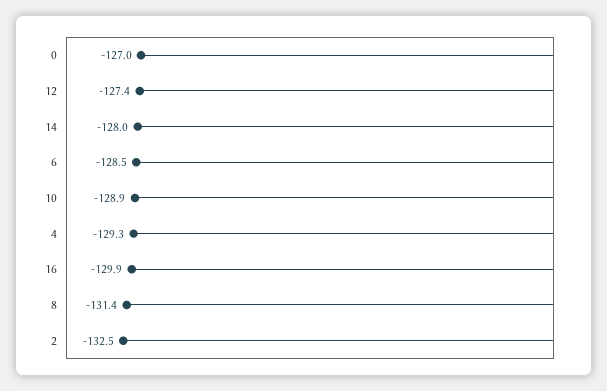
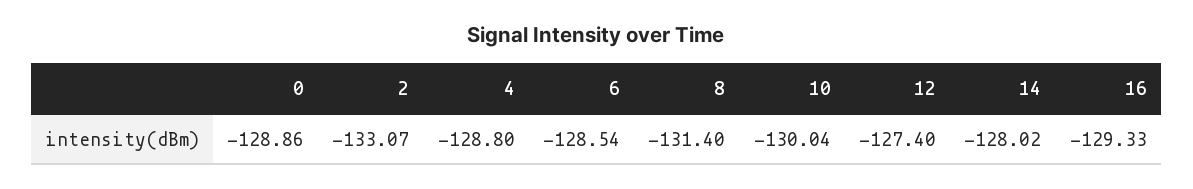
0: -127 -> -128.86
10: -128.9 -> -130.04
4: -129.3 -> -128.8
16: -129.9 -> -129.33
2: -132.5 -> -133.07

